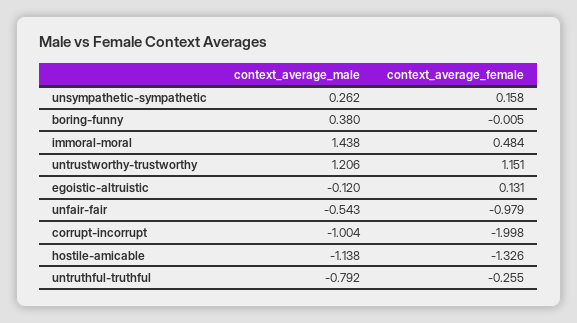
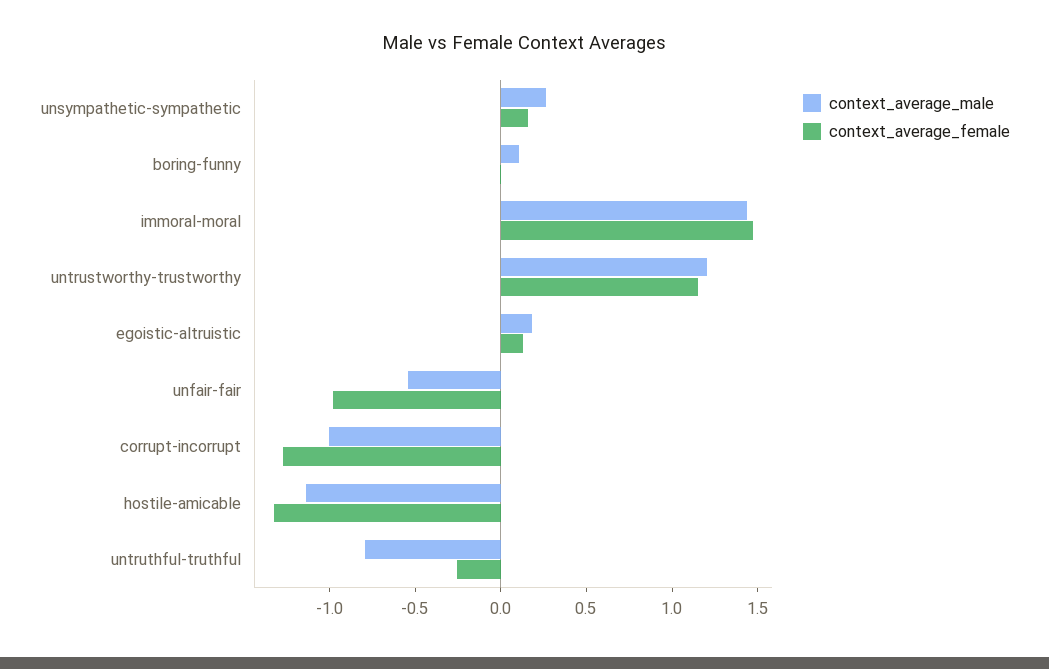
context_average_male, boring-funny: 0.38 -> 0.1
context_average_female, immoral-moral: 0.484 -> 1.5
context_average_male, egoistic-altruistic: -0.12 -> 0.2
context_average_female, corrupt-incorrupt: -1.998 -> -1.3

